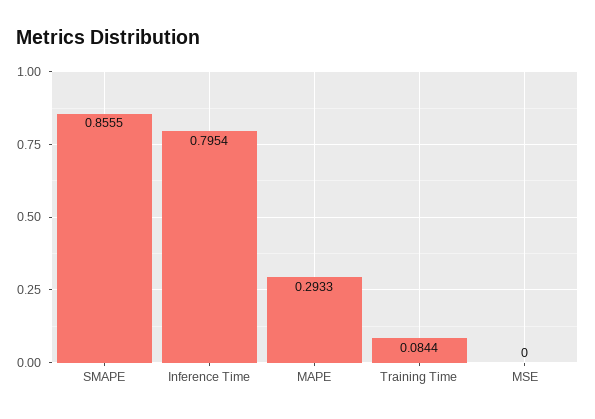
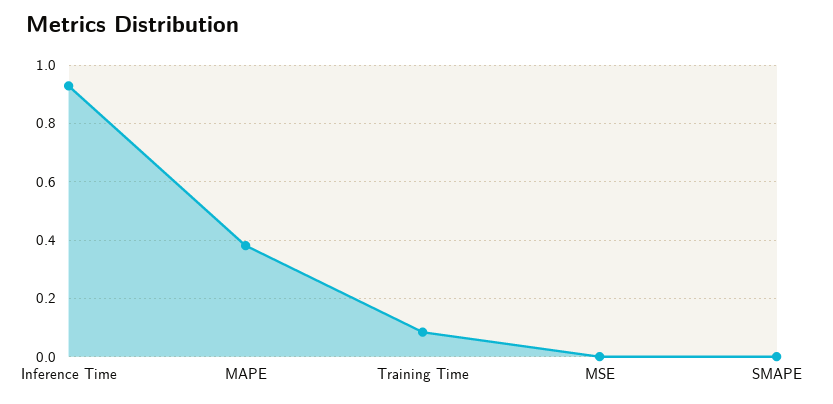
SMAPE: 0.8555 -> 0
Inference Time: 0.7954 -> 0.925
MAPE: 0.2933 -> 0.375

